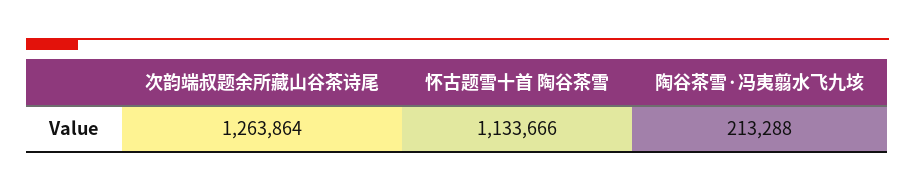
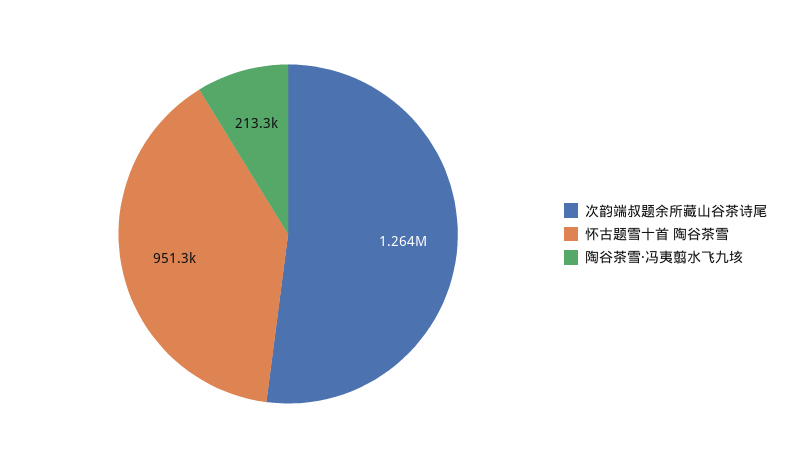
怀古题雪十首 陶谷茶雪: 1133666 -> 951300

